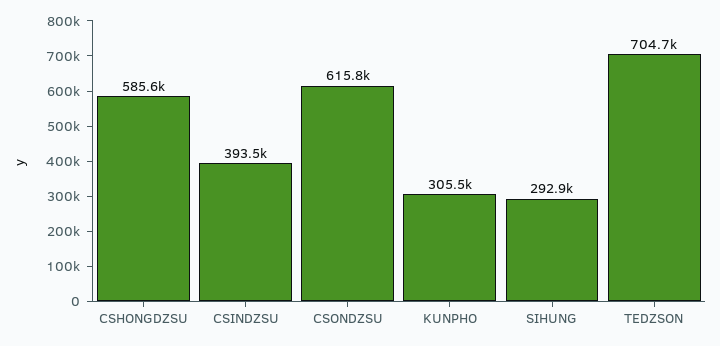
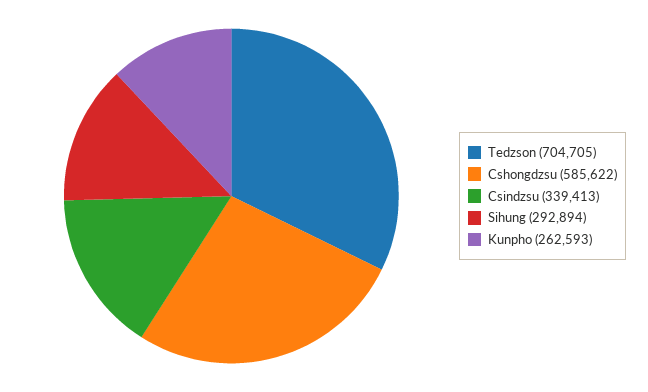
CSINDZSU: 393500 -> 339413
CSONDZSU: 615800 -> none
KUNPHO: 305500 -> 262593

